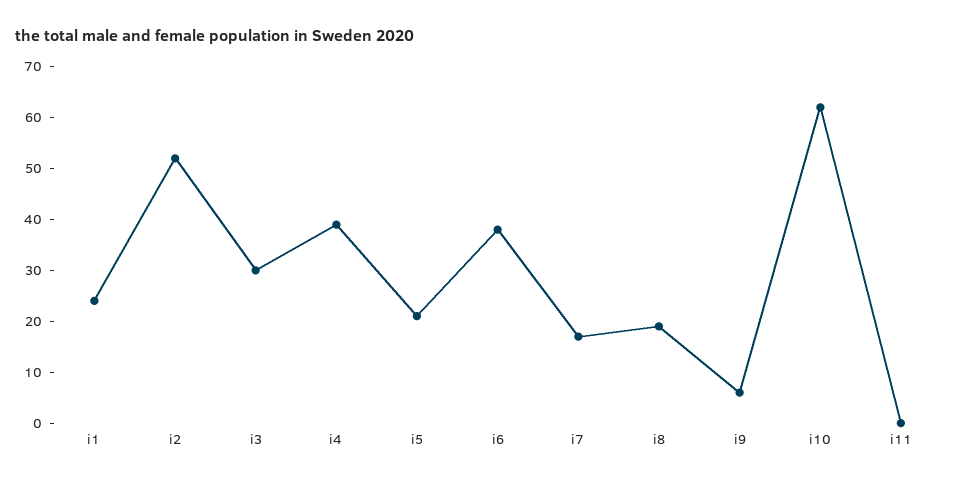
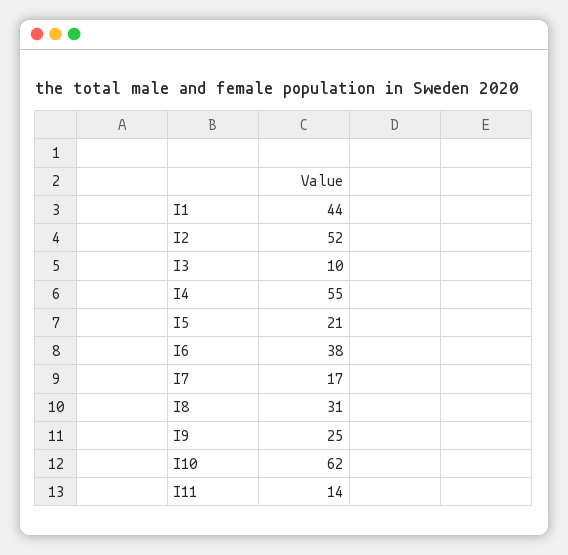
i1: 25 -> 44
i3: 30 -> 10
i4: 40 -> 55
i8: 20 -> 31
i9: 5 -> 25
i11: 0 -> 14

